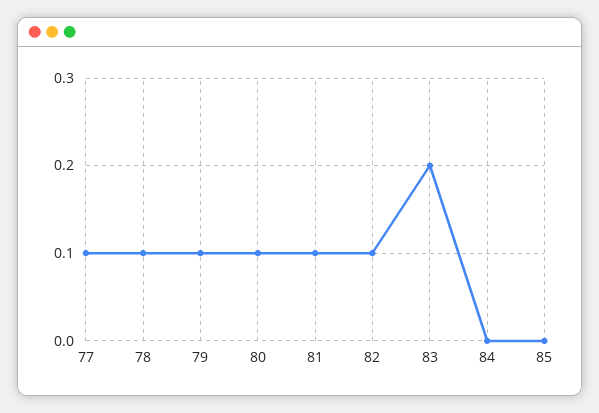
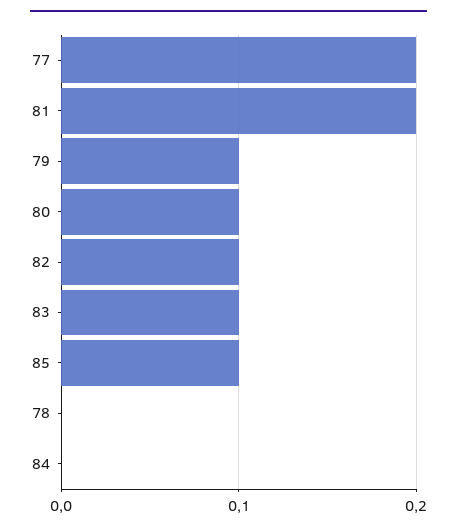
77: 0.1 -> 0.2
78: 0.1 -> 0
81: 0.1 -> 0.2
83: 0.2 -> 0.1
85: 0 -> 0.1

